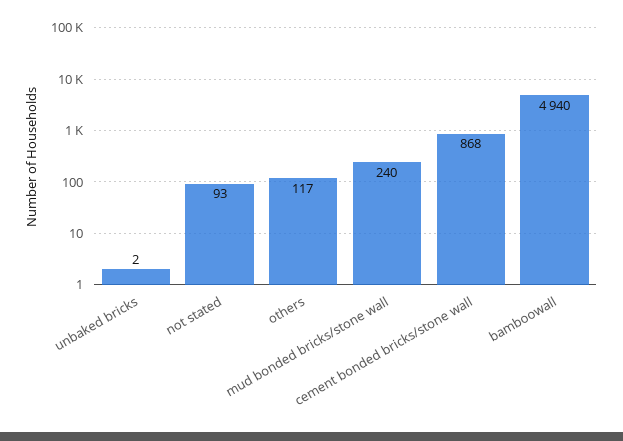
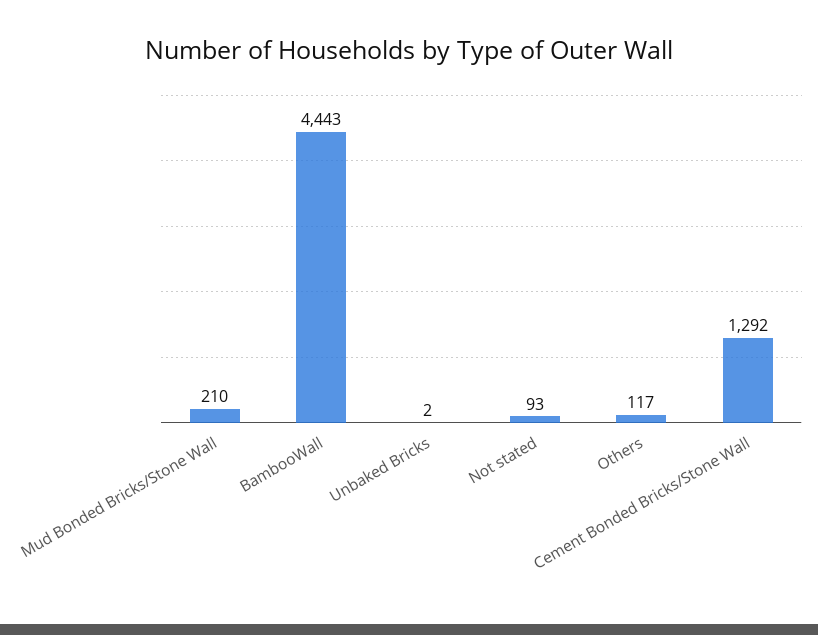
mud bonded bricks/stone wall: 240 -> 210
cement bonded bricks/stone wall: 868 -> 1292
bamboowall: 4940 -> 4443

